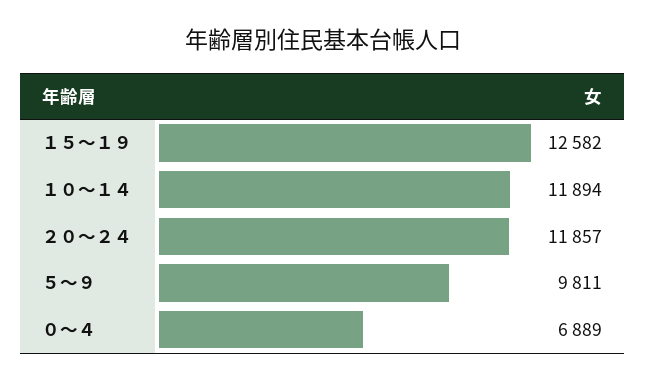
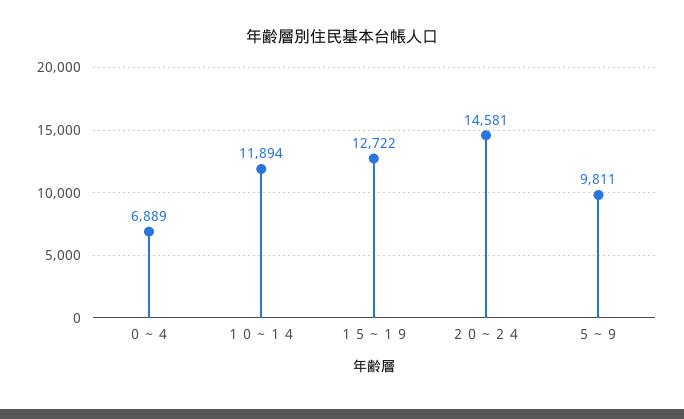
１５～１９: 12582 -> 12722
２０～２４: 11857 -> 14581

